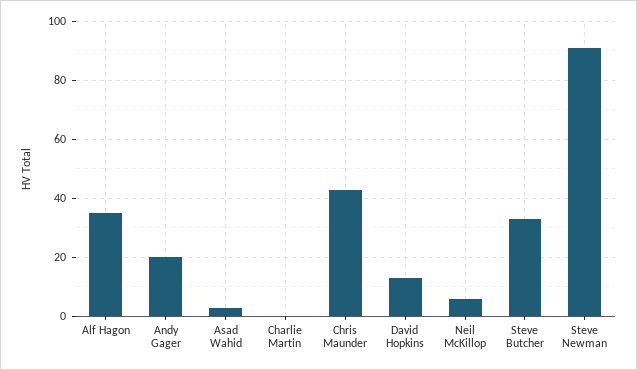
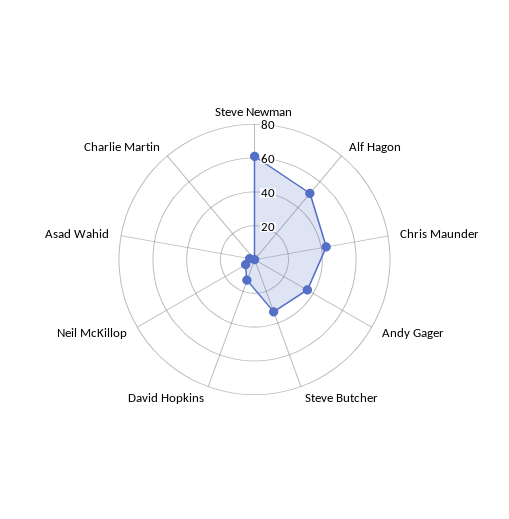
Alf Hagon: 35 -> 50
Andy Gager: 20 -> 35
Steve Newman: 90 -> 60

